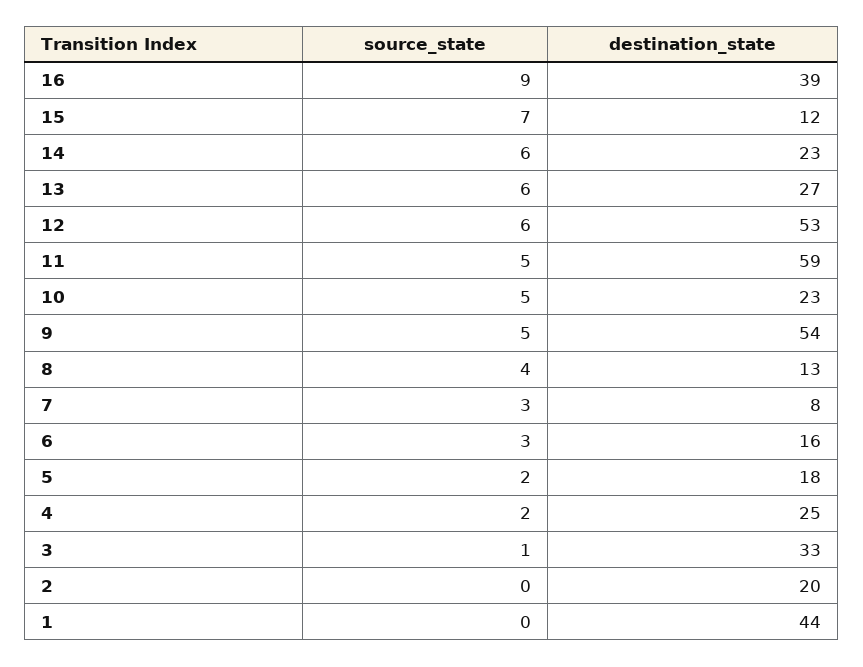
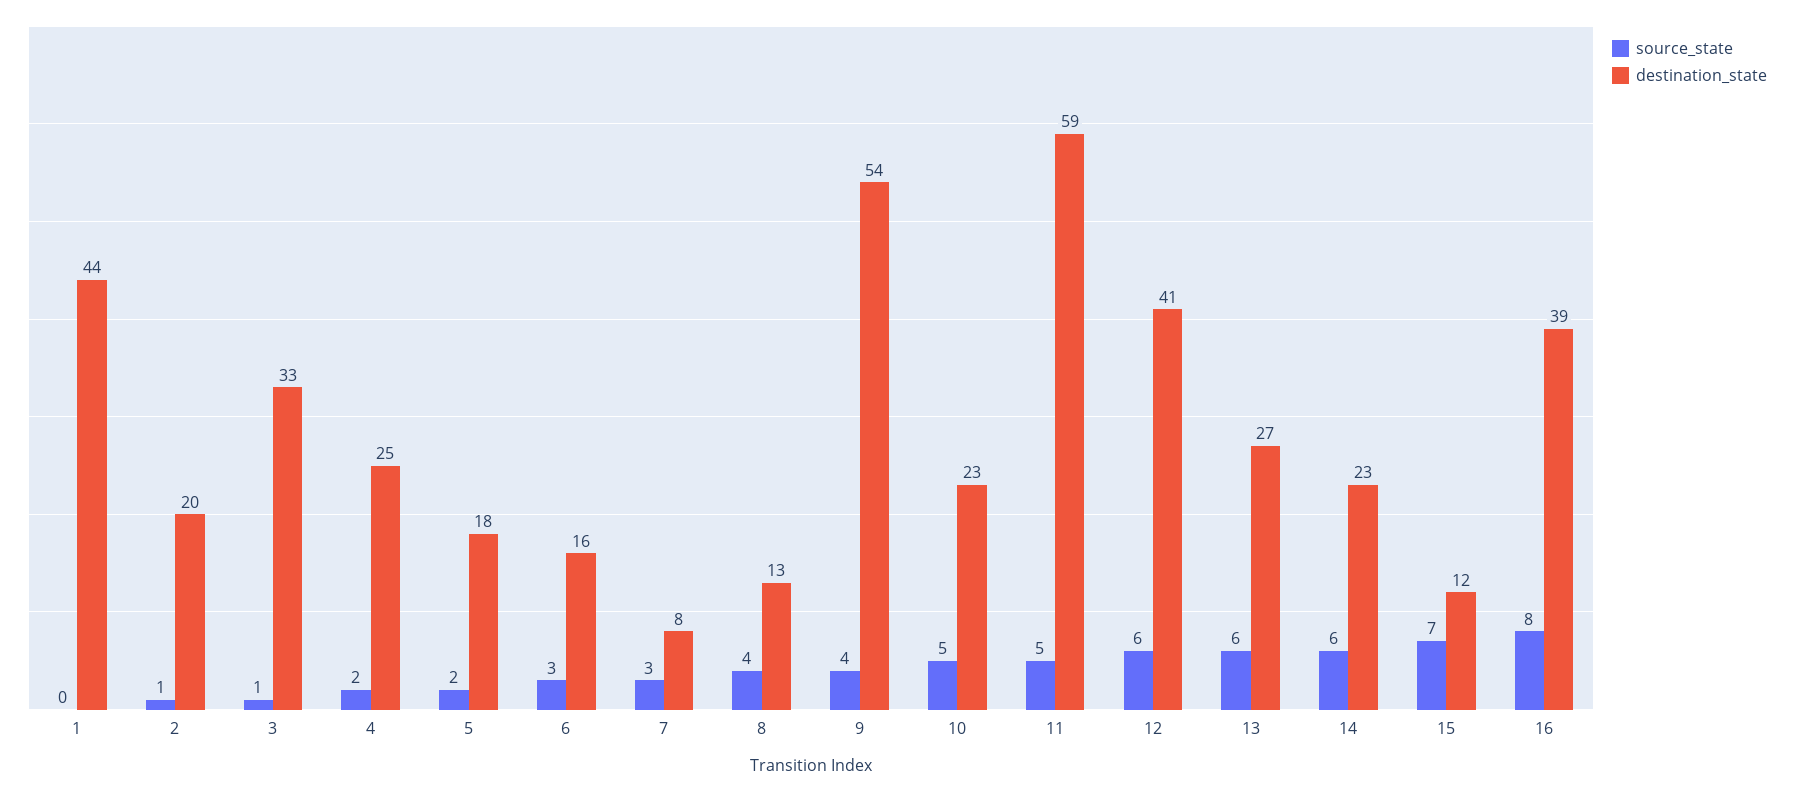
source_state, 16: 9 -> 8
destination_state, 12: 53 -> 41
source_state, 9: 5 -> 4
source_state, 2: 0 -> 1

